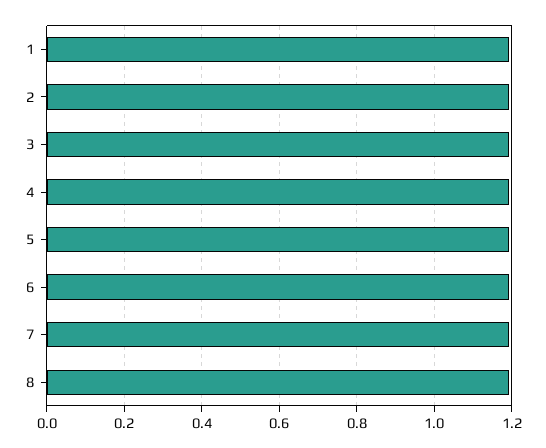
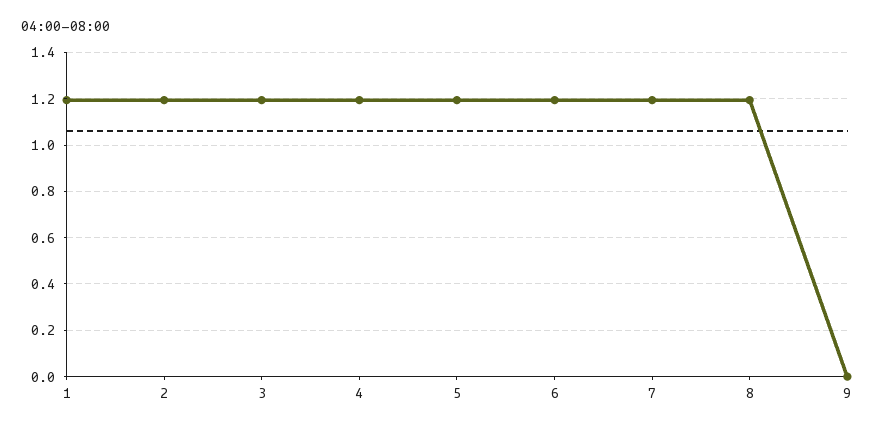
9: none -> 0

